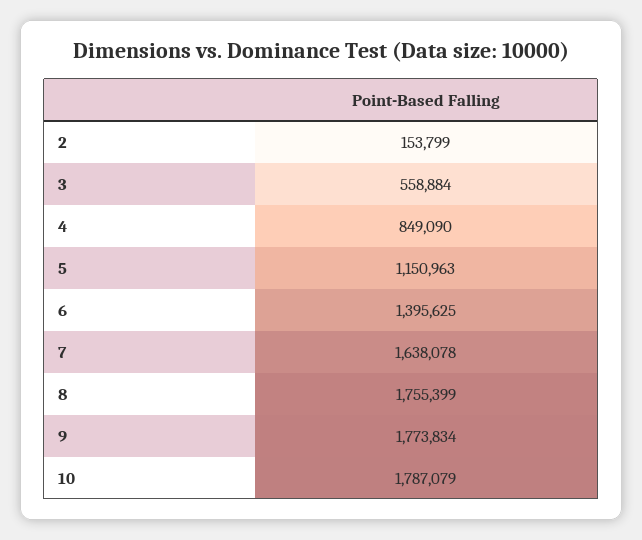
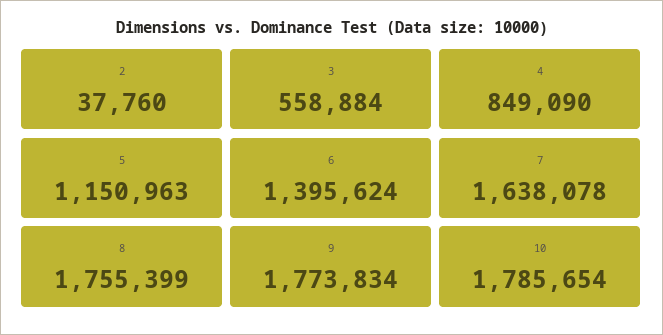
2: 153799 -> 37760
6: 1395625 -> 1395624
10: 1787079 -> 1785654

